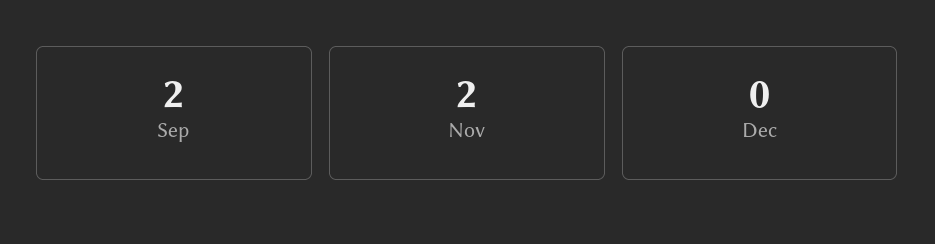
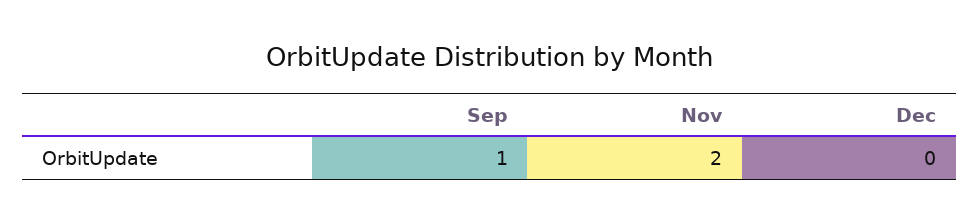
Sep: 2 -> 1

